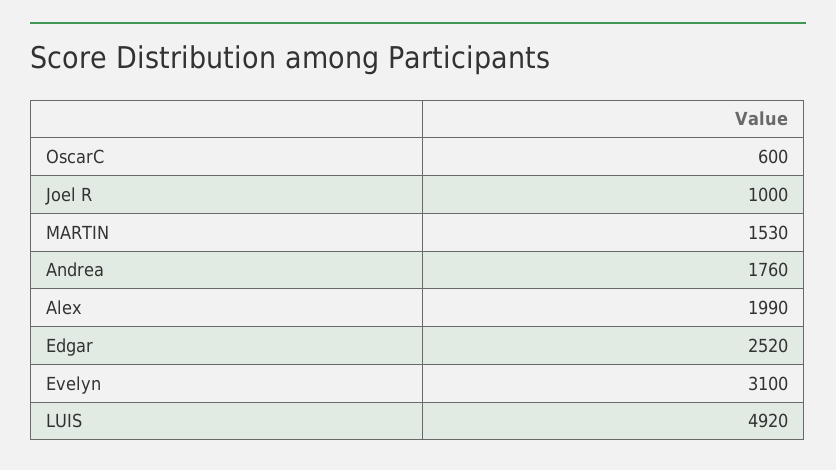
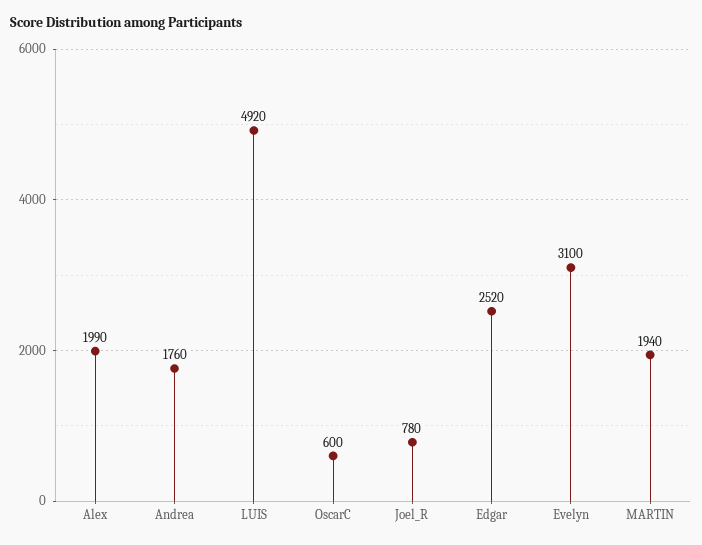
Joel R: 1000 -> 780
MARTIN: 1530 -> 1940

